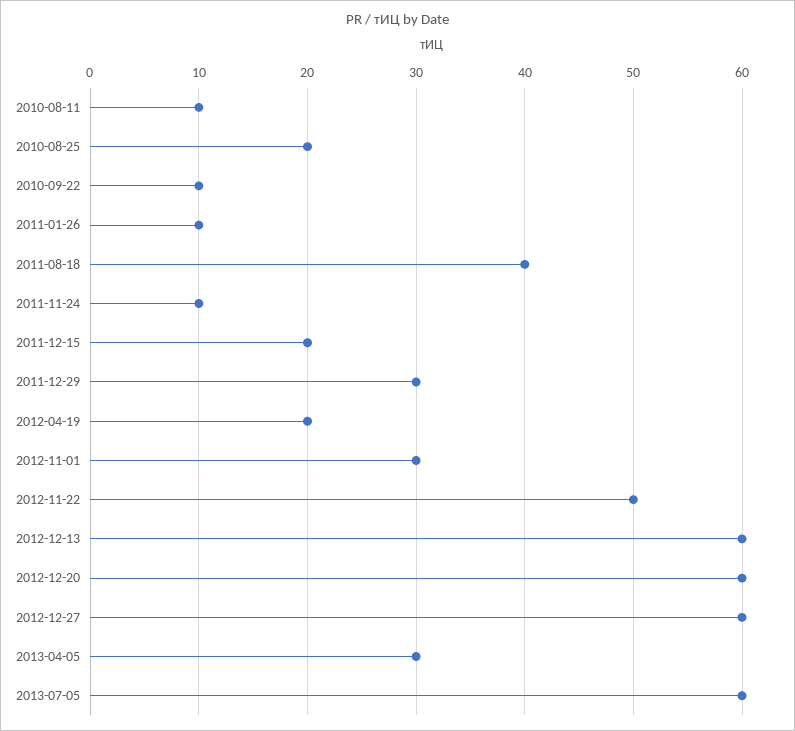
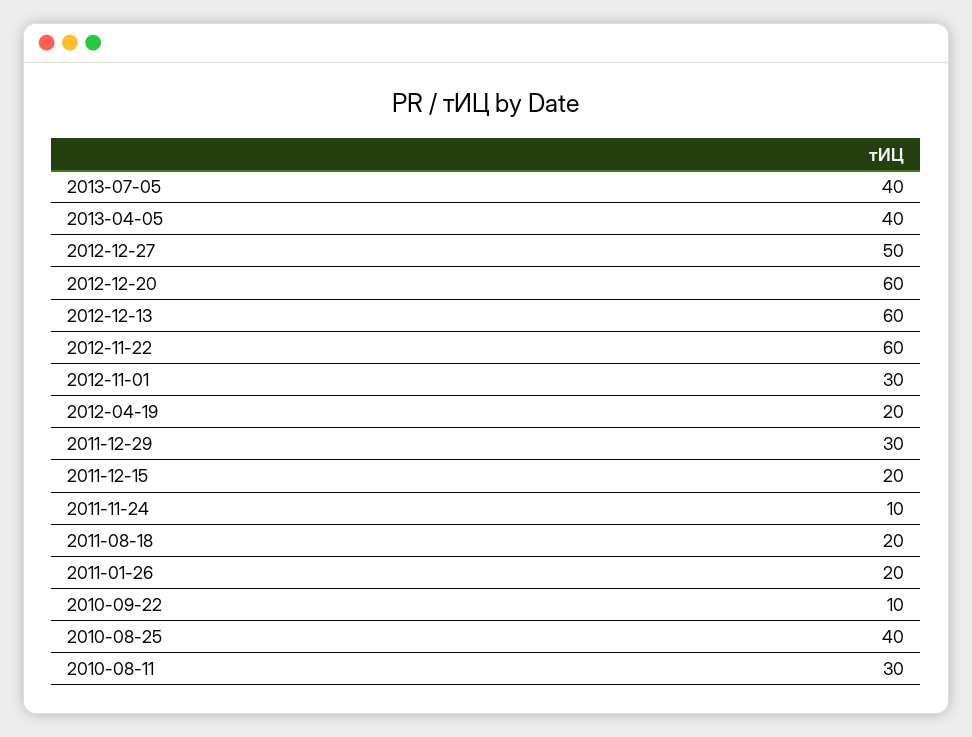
2010-08-11: 10 -> 30
2010-08-25: 20 -> 40
2011-01-26: 10 -> 20
2011-08-18: 40 -> 20
2012-11-22: 50 -> 60
2012-12-27: 60 -> 50
2013-04-05: 30 -> 40
2013-07-05: 60 -> 40

